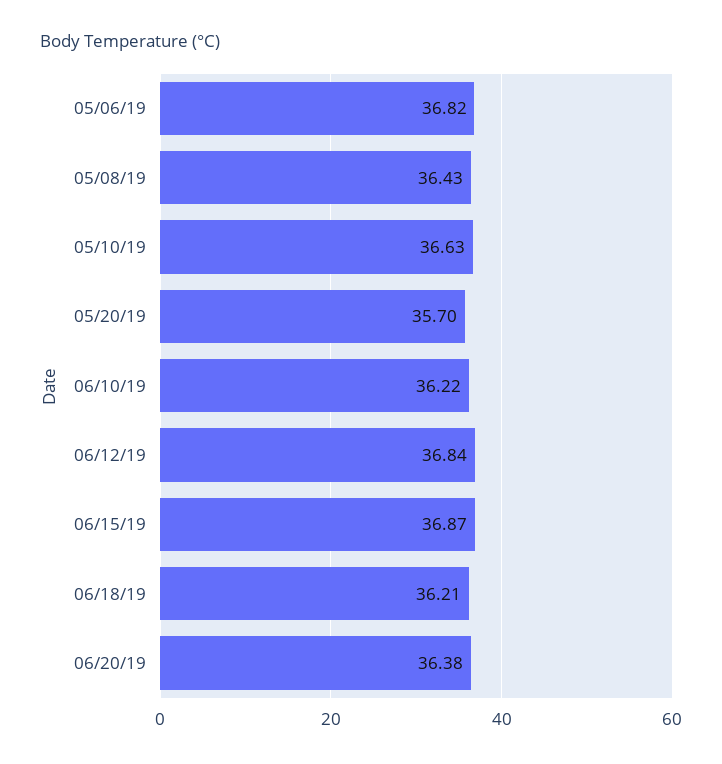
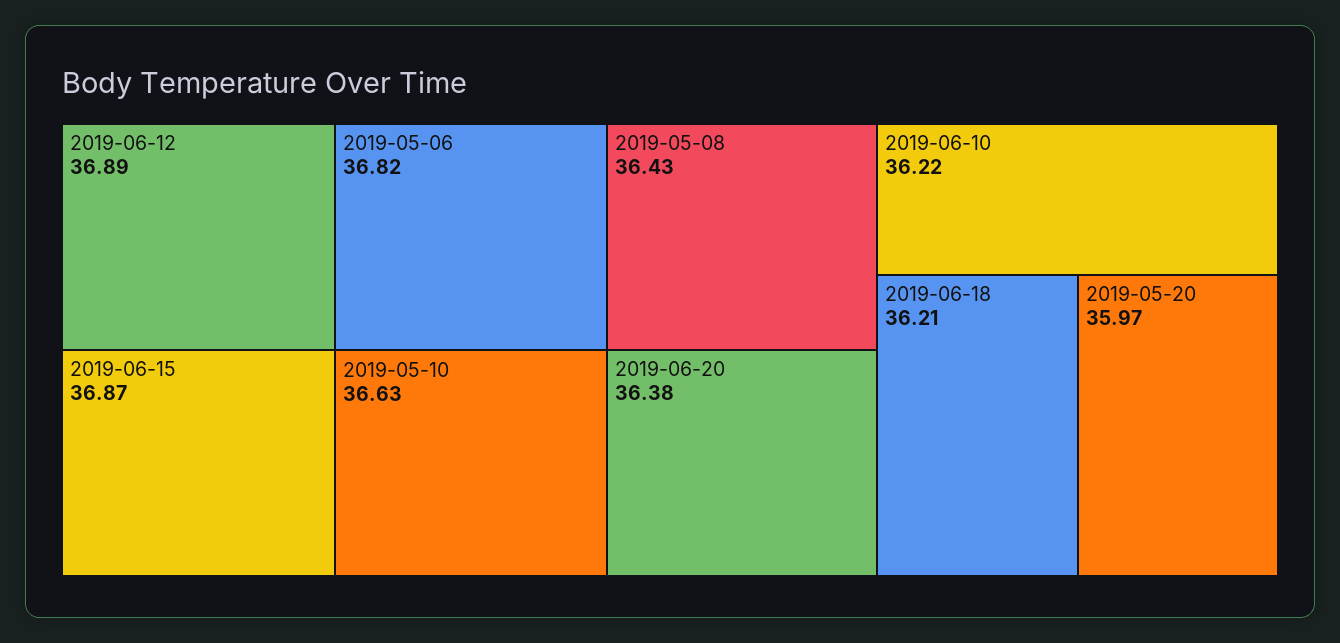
05/20/19: 35.7 -> 35.97
06/12/19: 36.84 -> 36.89

